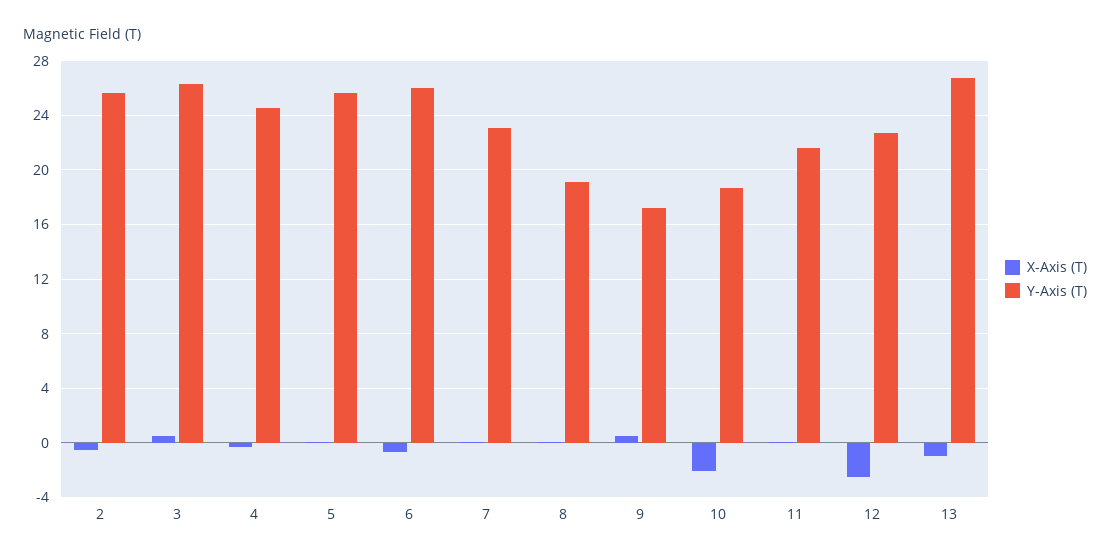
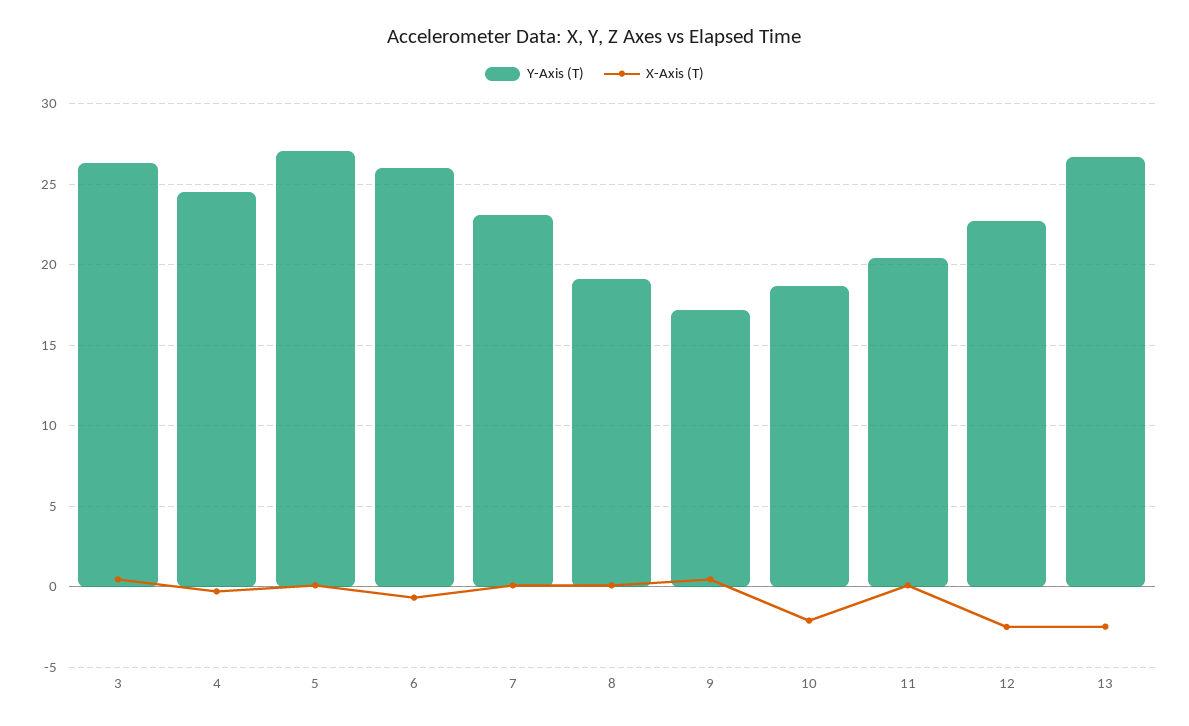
X-Axis (T), 2: -0.5 -> none
Y-Axis (T), 2: 25.5 -> none
Y-Axis (T), 5: 25.5 -> 27
Y-Axis (T), 11: 21.5 -> 20.5
X-Axis (T), 13: -1 -> -2.5

